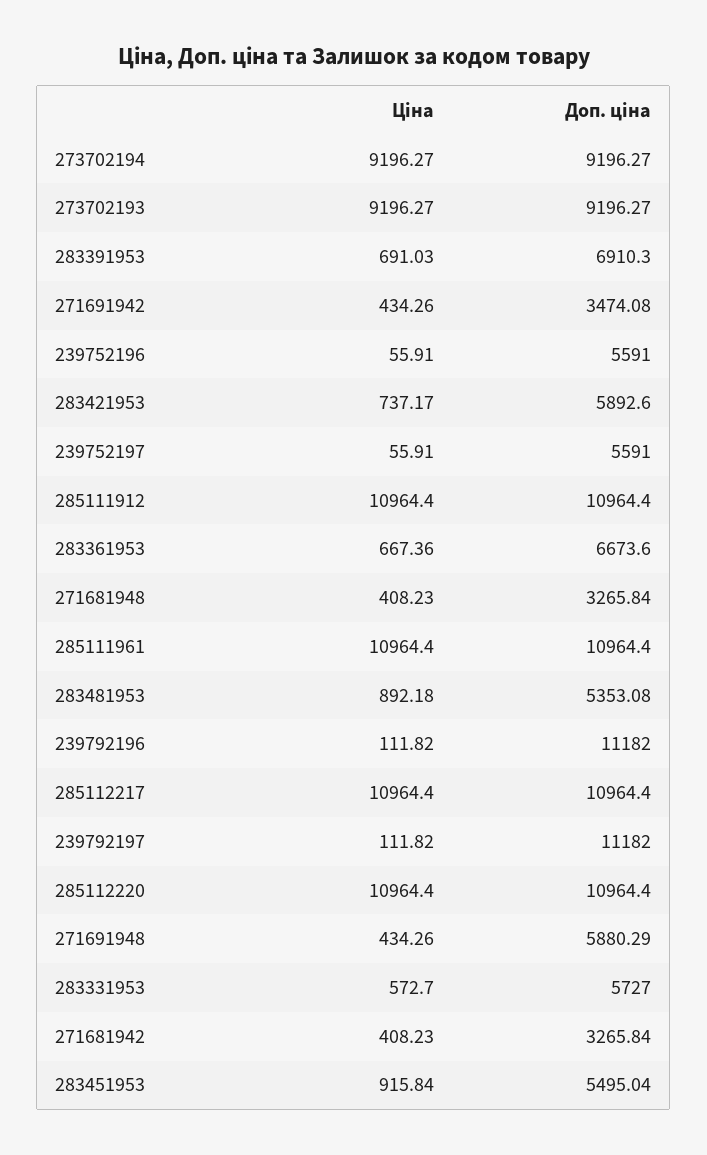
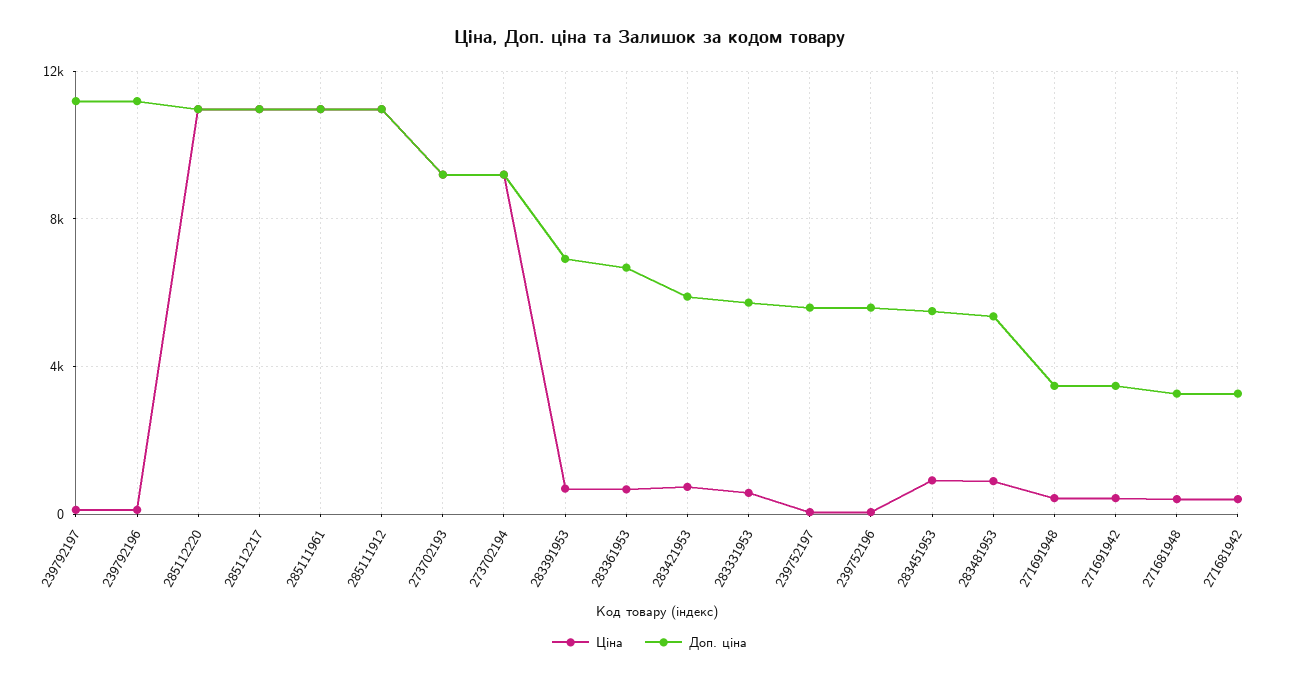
Доп. ціна, 271691948: 5880.29 -> 3500

